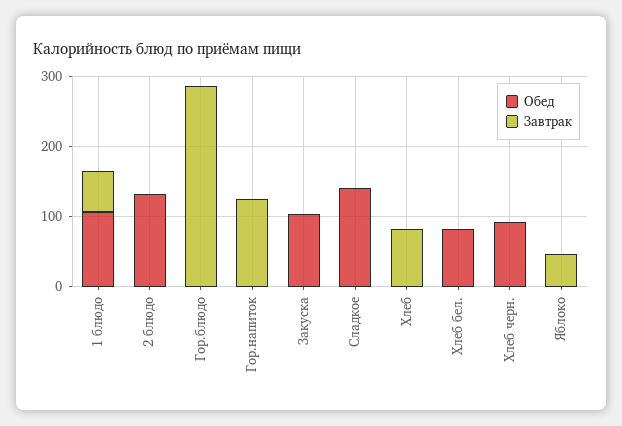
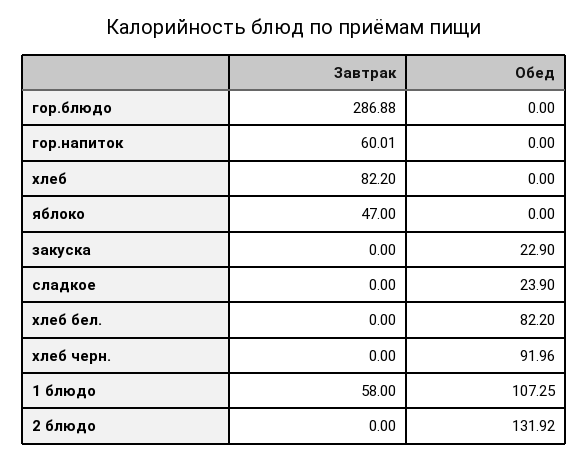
Завтрак, Гор.напиток: 120 -> 60.01
Обед, Закуска: 100 -> 22.9
Обед, Сладкое: 140 -> 23.9

